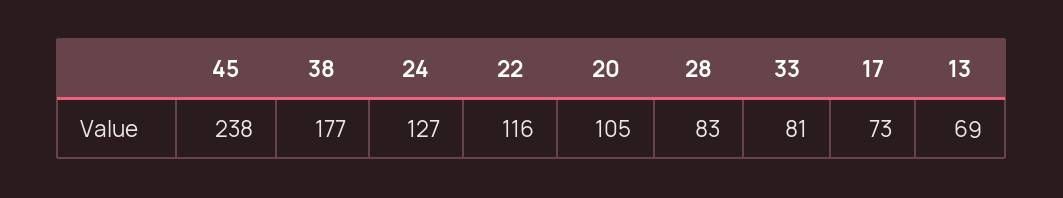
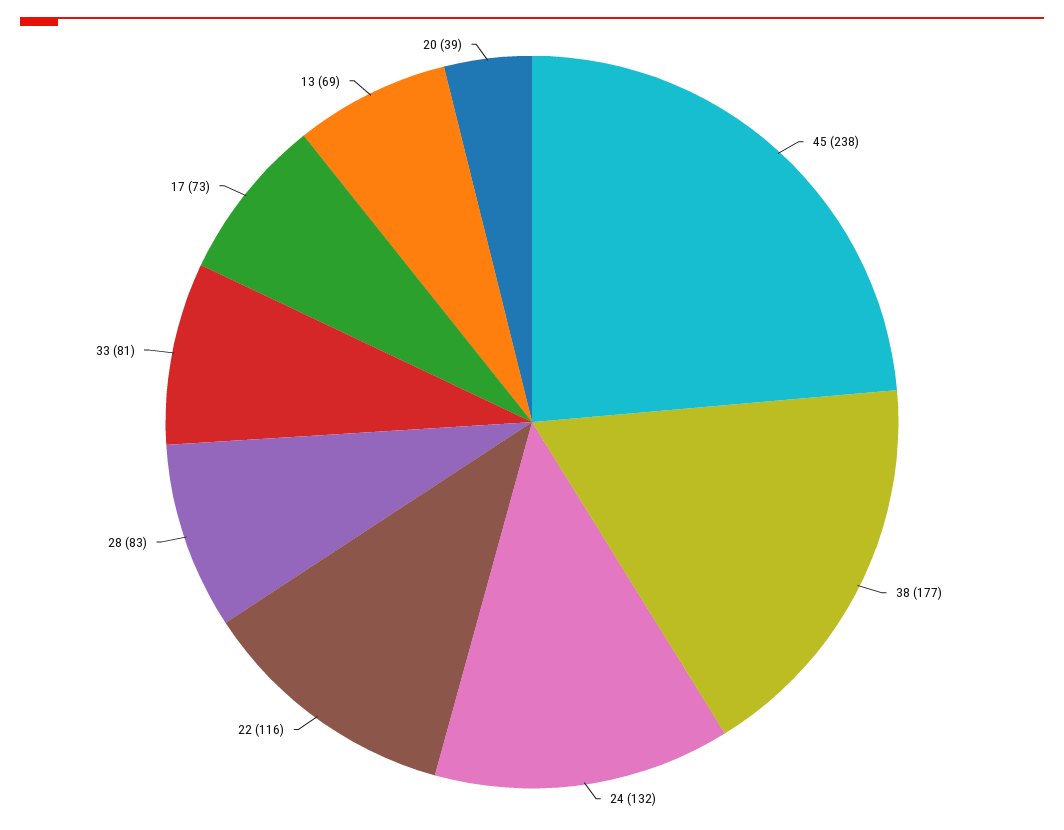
24: 127 -> 132
20: 105 -> 39

